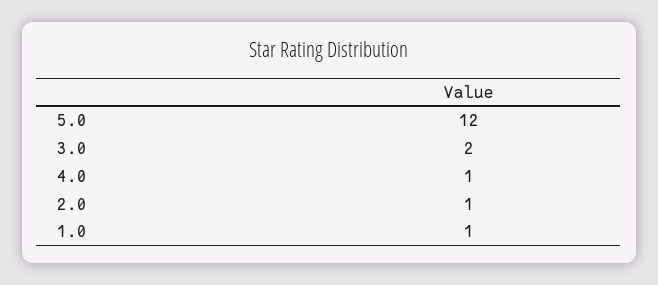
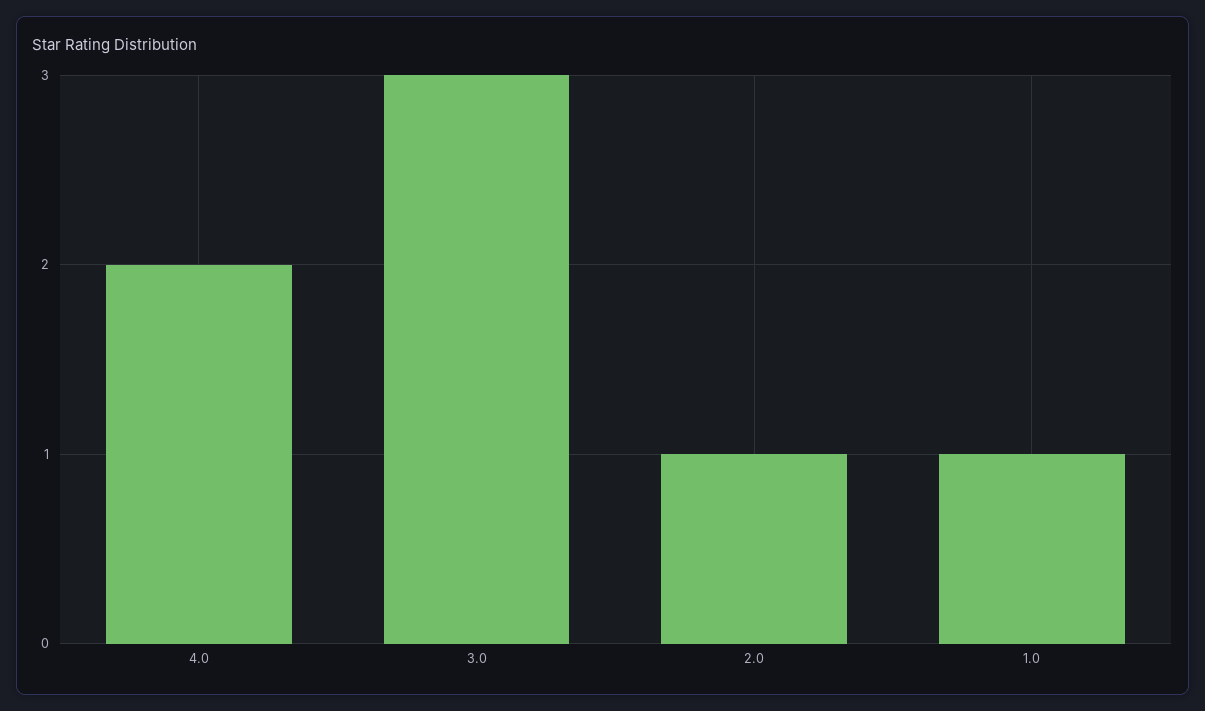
5.0: 12 -> none
3.0: 2 -> 3
4.0: 1 -> 2

